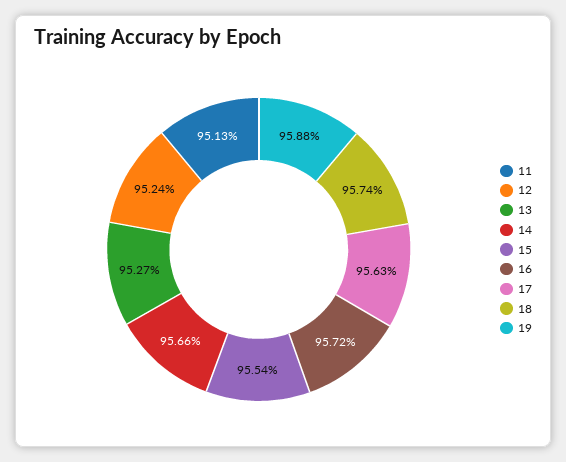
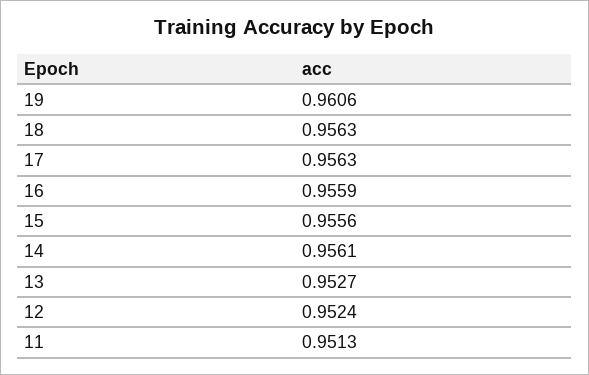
14: 0.9566 -> 0.9561
15: 0.9554 -> 0.9556
16: 0.9572 -> 0.9559
18: 0.9574 -> 0.9563
19: 0.9588 -> 0.9606

